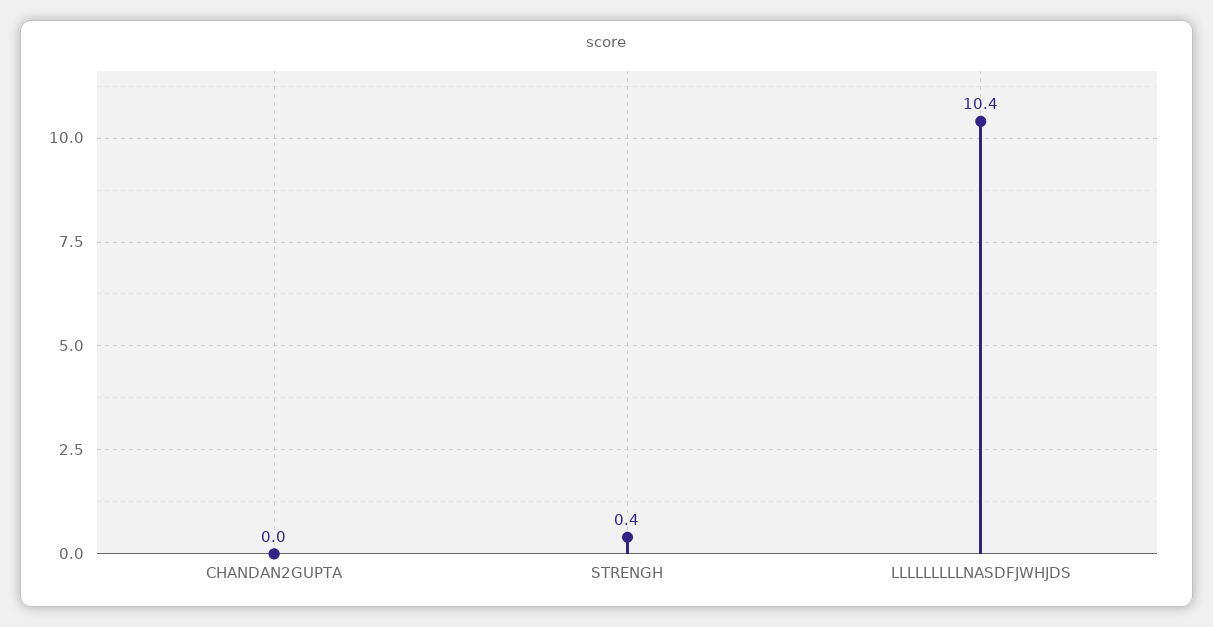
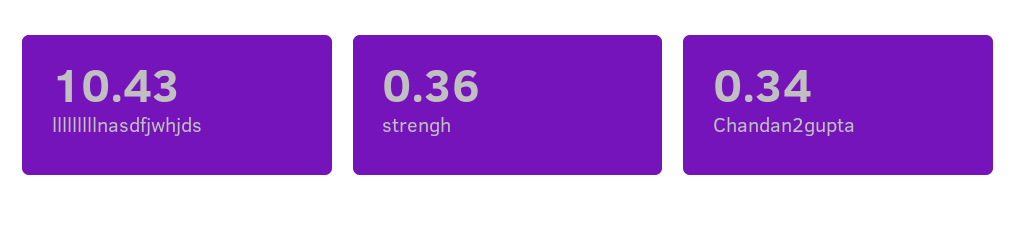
CHANDAN2GUPTA: 0 -> 0.34

